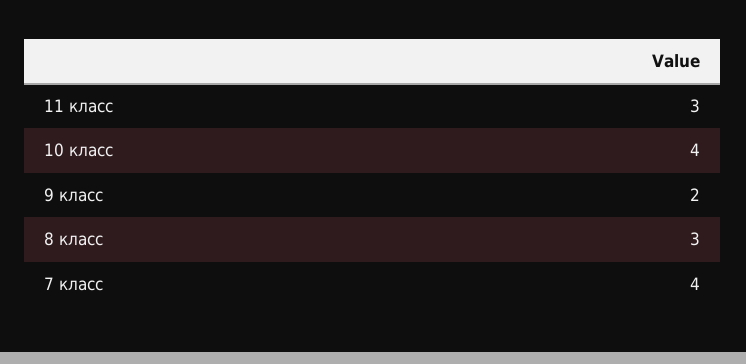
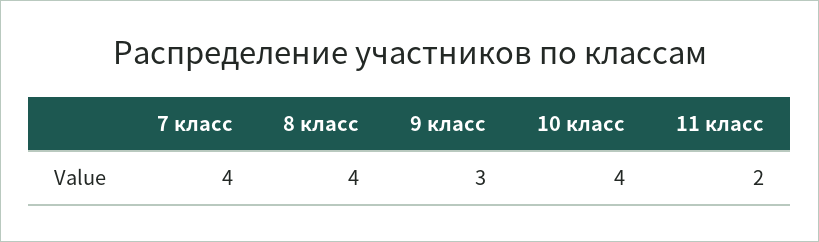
11 класс: 3 -> 2
9 класс: 2 -> 3
8 класс: 3 -> 4

